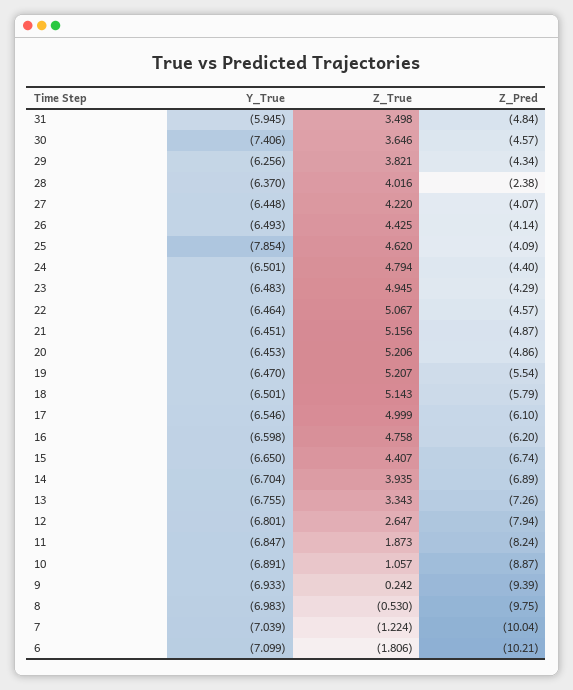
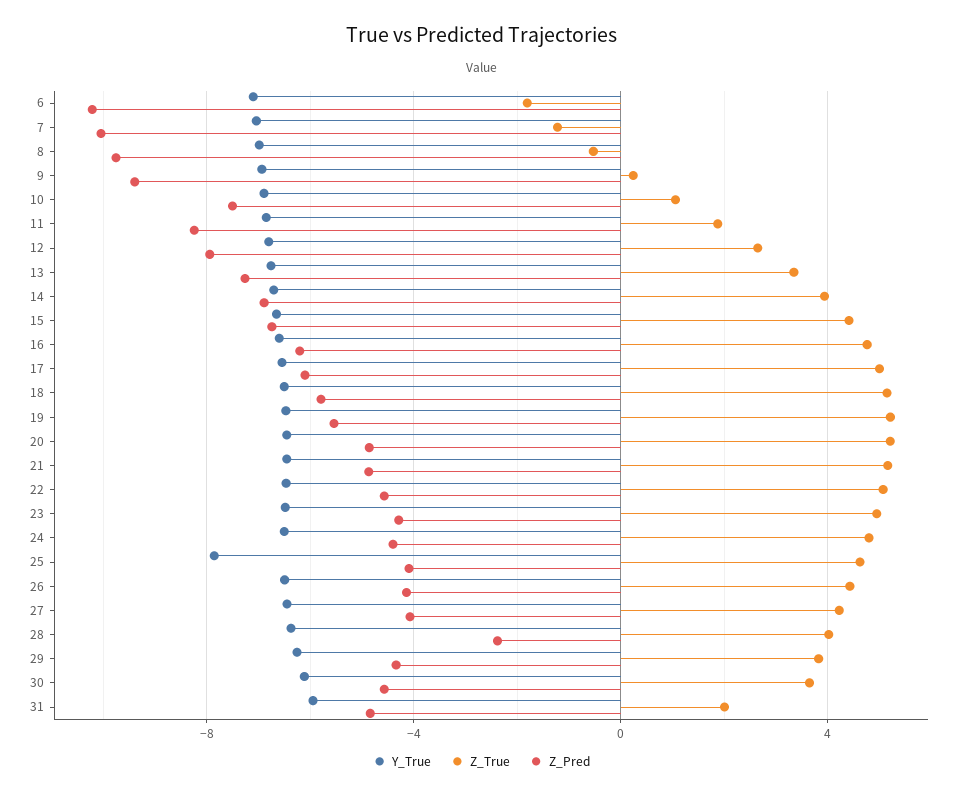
Z_True, 31: 3.498 -> 2
Y_True, 30: -7.406 -> -6
Z_Pred, 10: -8.87 -> -7.5

